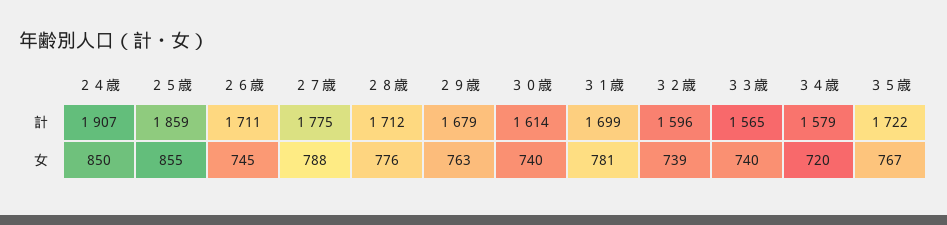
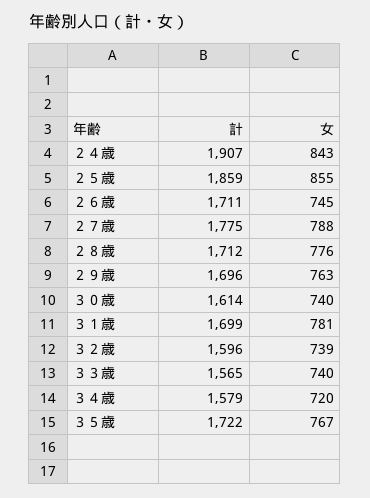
２９歳, 計: 1679 -> 1696
２４歳, 女: 850 -> 843

